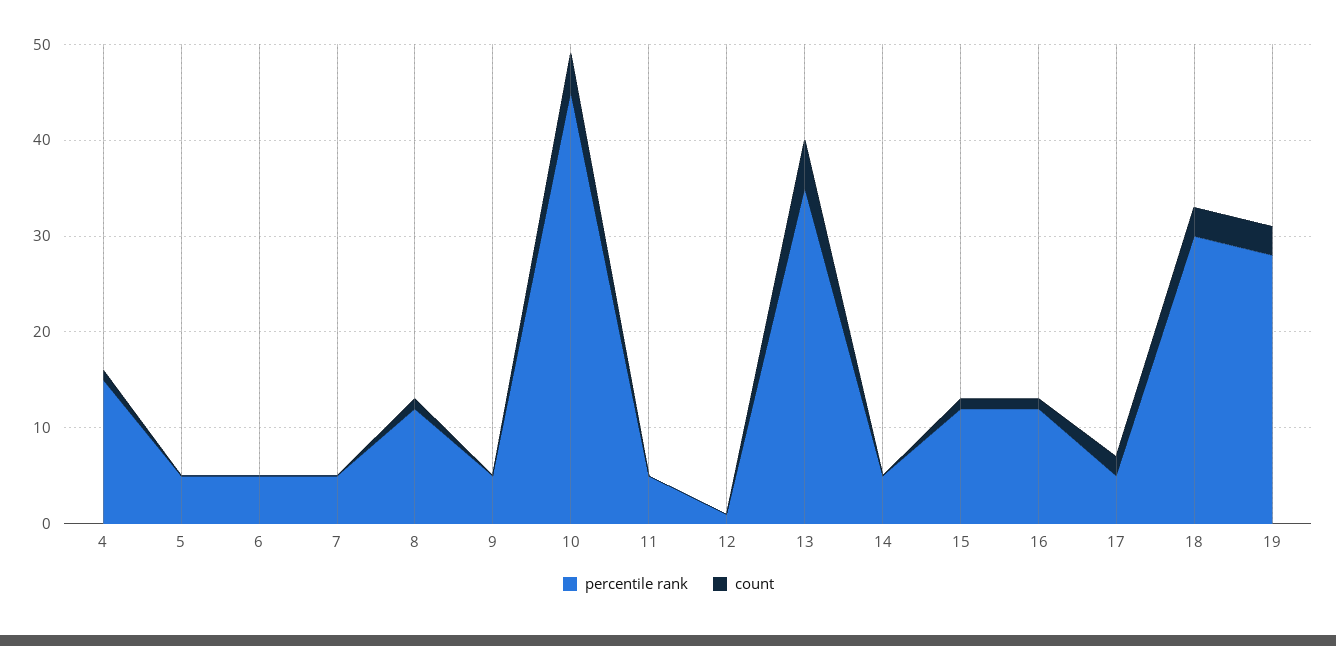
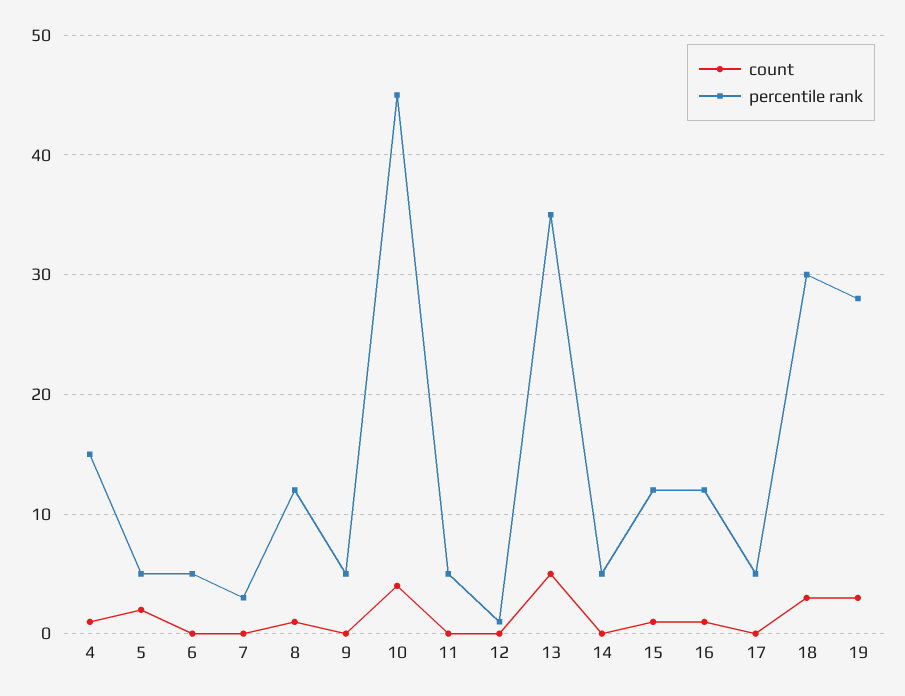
count, 5: 0 -> 2
percentile rank, 7: 5 -> 3
count, 17: 2 -> 0

